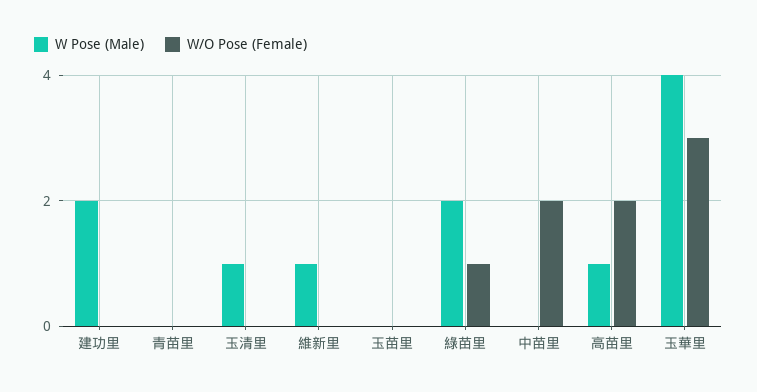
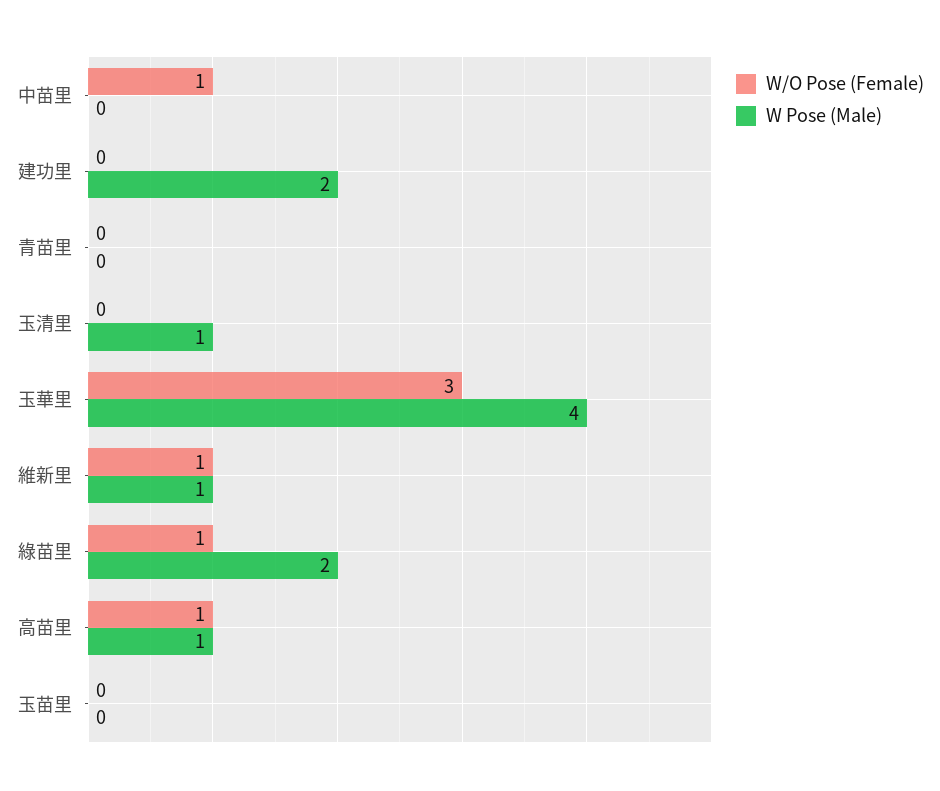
W/O Pose (Female), 維新里: 0 -> 1
W/O Pose (Female), 中苗里: 2 -> 1
W/O Pose (Female), 高苗里: 2 -> 1

